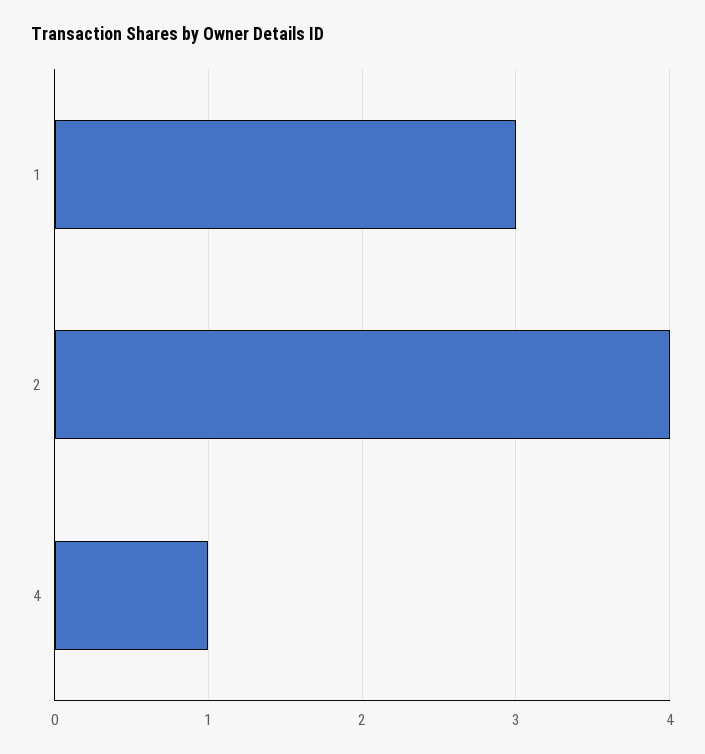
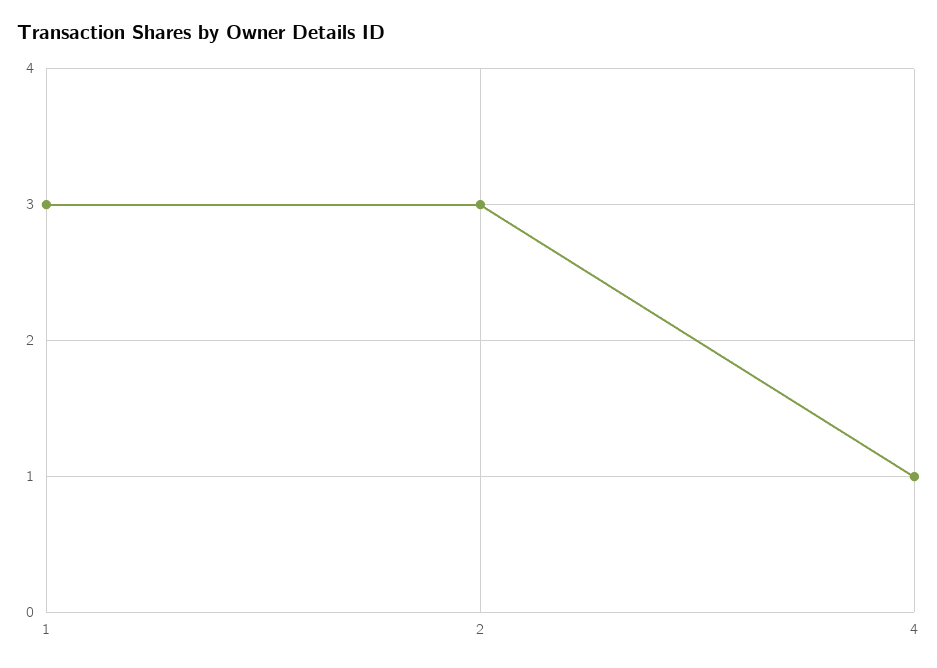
2: 4 -> 3

